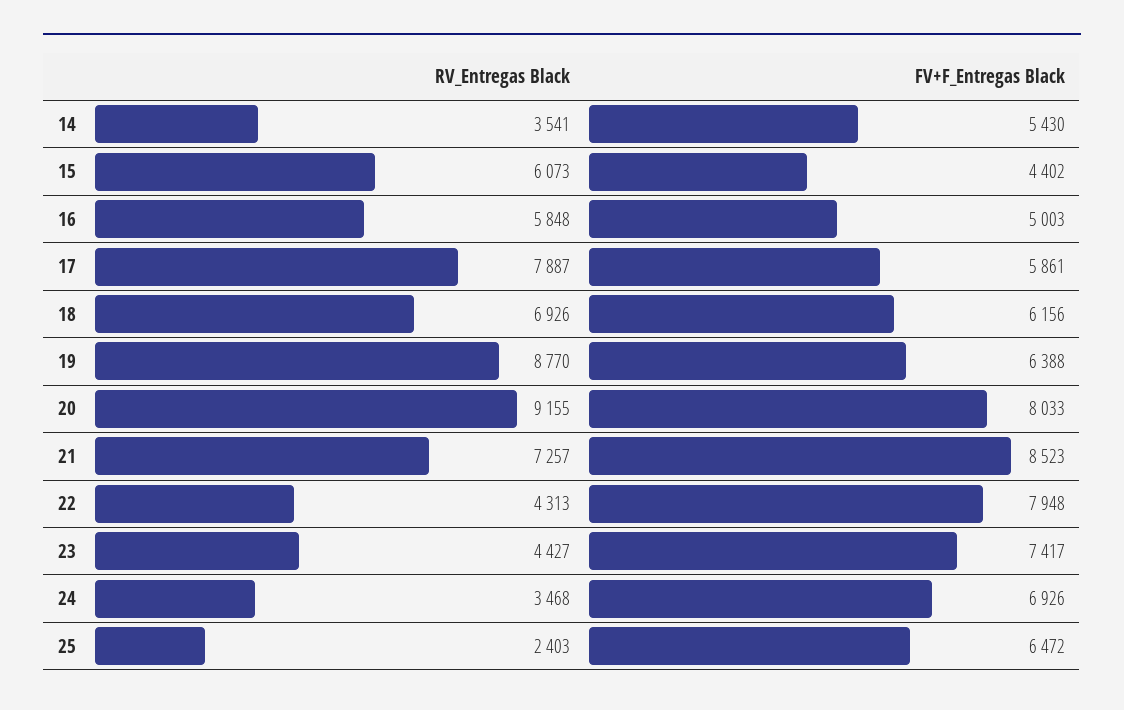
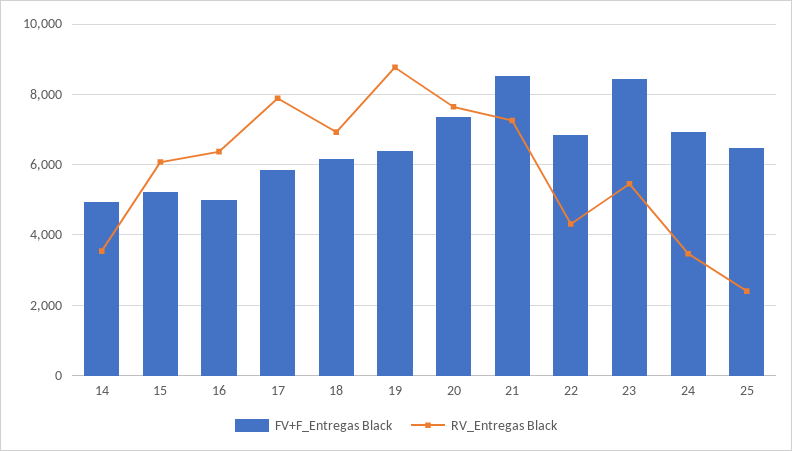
FV+F_Entregas Black, 14: 5430 -> 5000
FV+F_Entregas Black, 15: 4402 -> 5200
RV_Entregas Black, 16: 5848 -> 6400
RV_Entregas Black, 20: 9155 -> 7600
FV+F_Entregas Black, 20: 8033 -> 7400
FV+F_Entregas Black, 22: 7948 -> 6800
RV_Entregas Black, 23: 4427 -> 5400
FV+F_Entregas Black, 23: 7417 -> 8400

